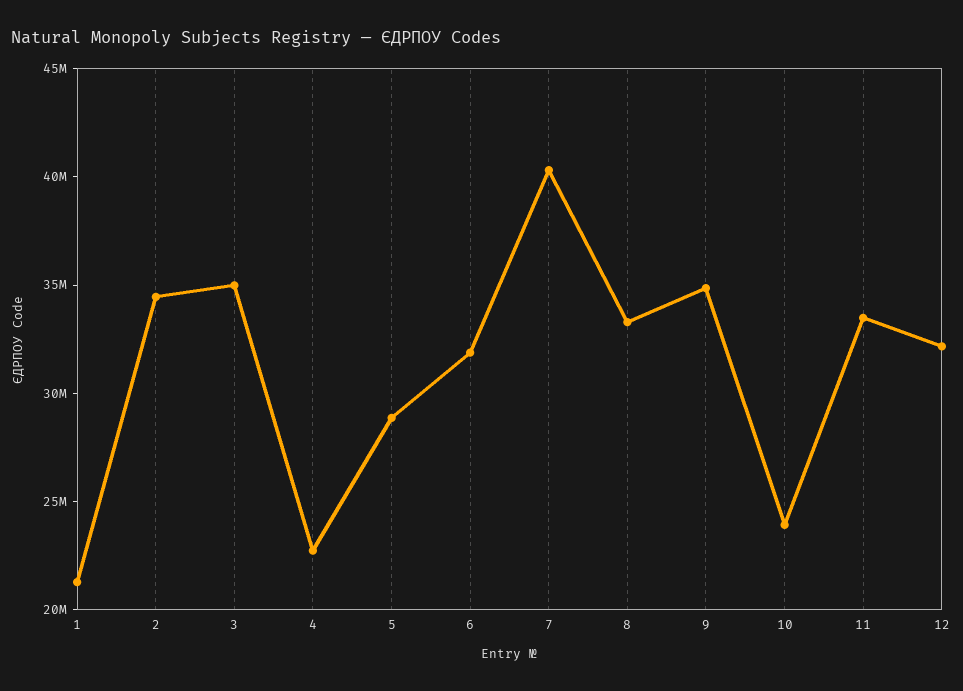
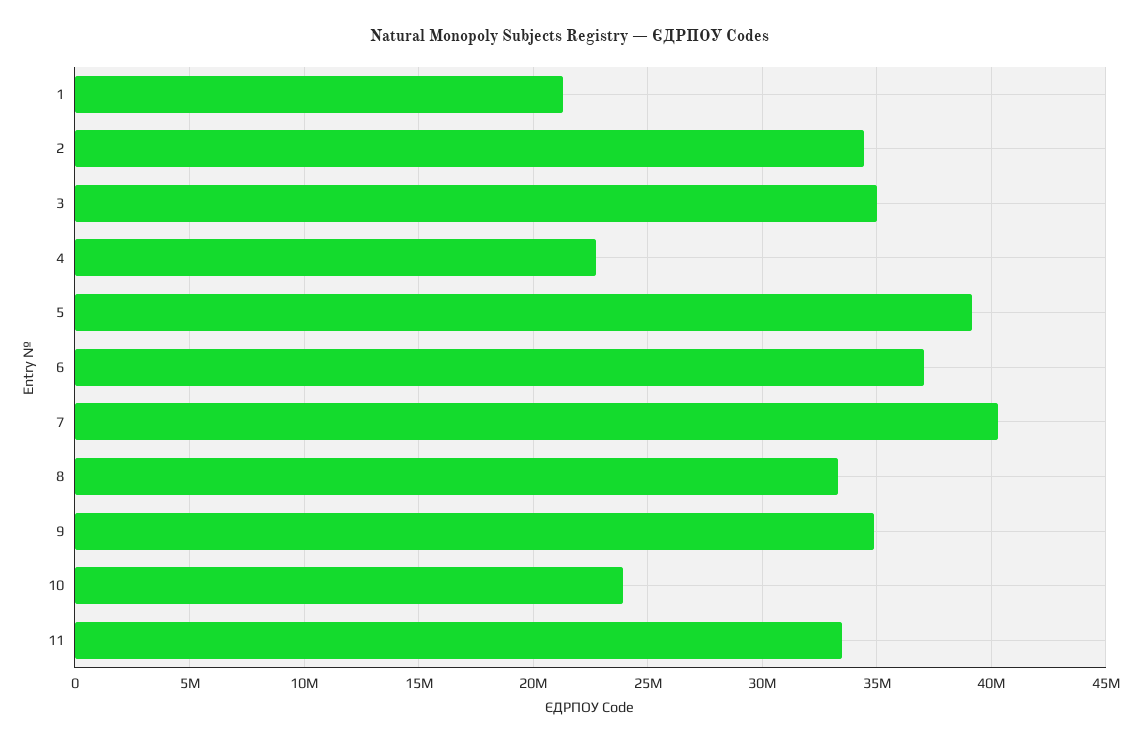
5: 29000000 -> 39000000
6: 32000000 -> 37000000
12: 32000000 -> none

